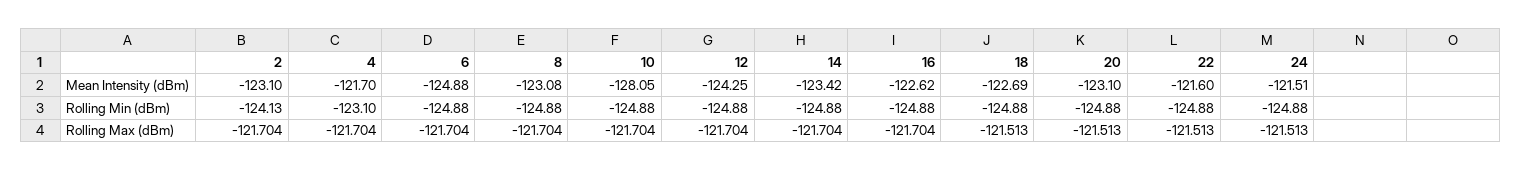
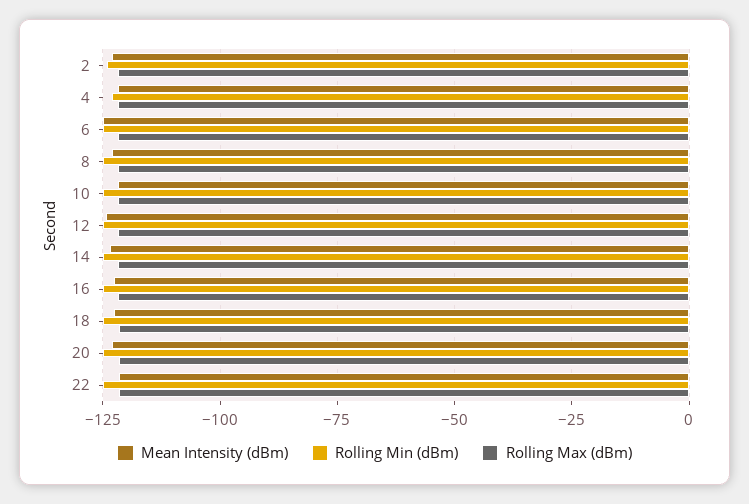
Mean Intensity (dBm), 10: -128.05 -> -122.5
Mean Intensity (dBm), 24: -121.51 -> none
Rolling Min (dBm), 24: -124.88 -> none
Rolling Max (dBm), 24: -121.513 -> none

